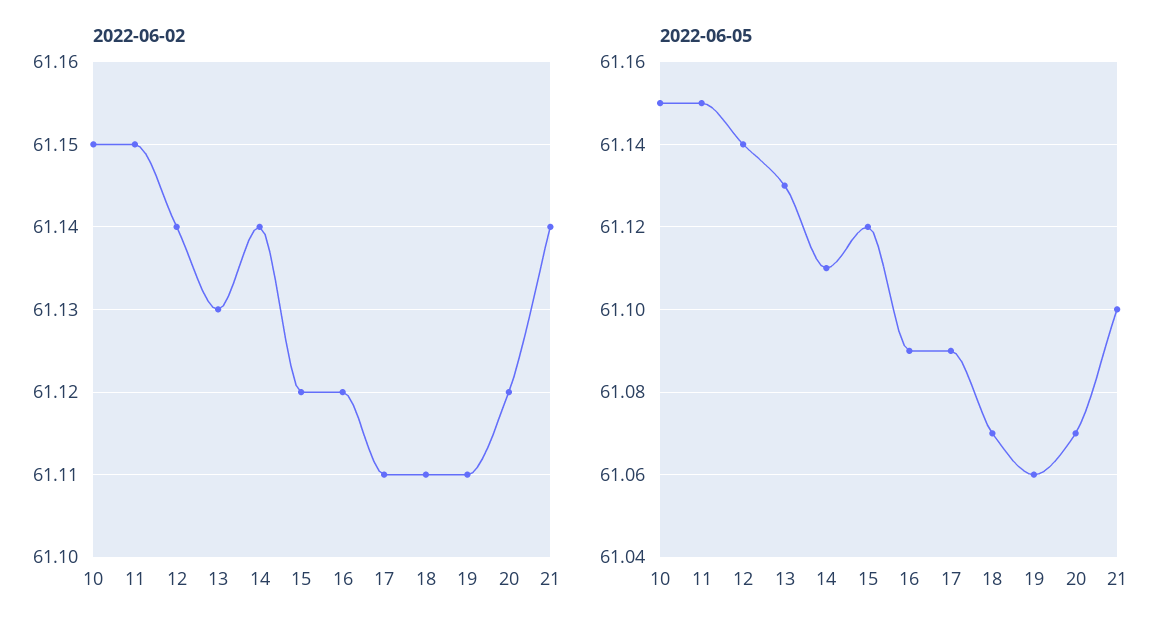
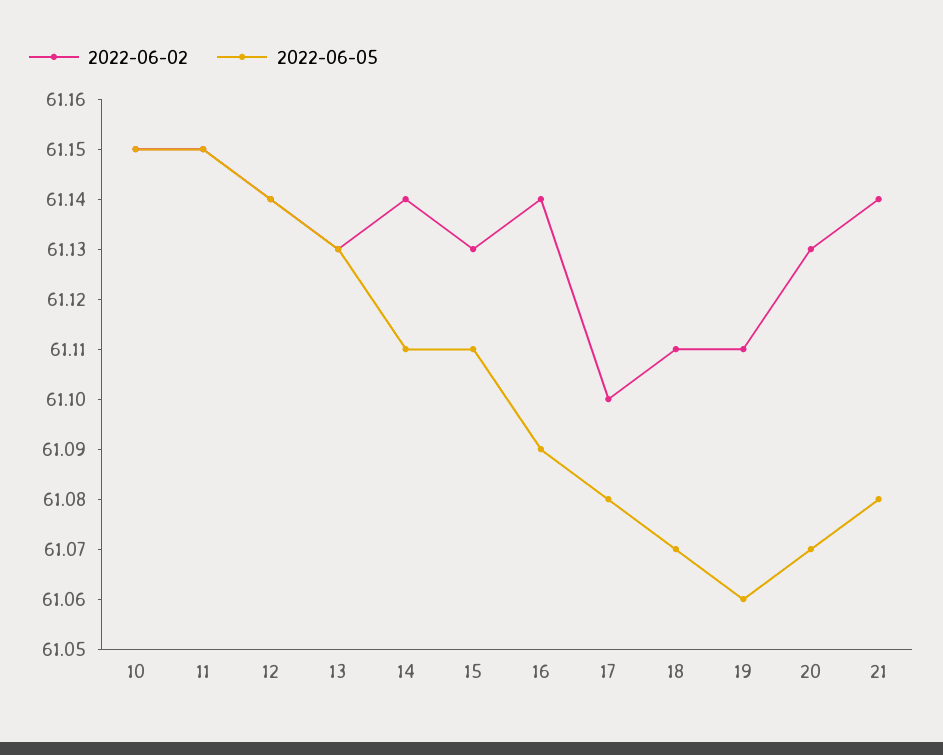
2022-06-02, 15: 61.12 -> 61.13
2022-06-02, 16: 61.12 -> 61.14
2022-06-02, 17: 61.11 -> 61.1
2022-06-02, 20: 61.12 -> 61.13
2022-06-05, 15: 61.12 -> 61.11
2022-06-05, 17: 61.09 -> 61.08
2022-06-05, 21: 61.1 -> 61.08

